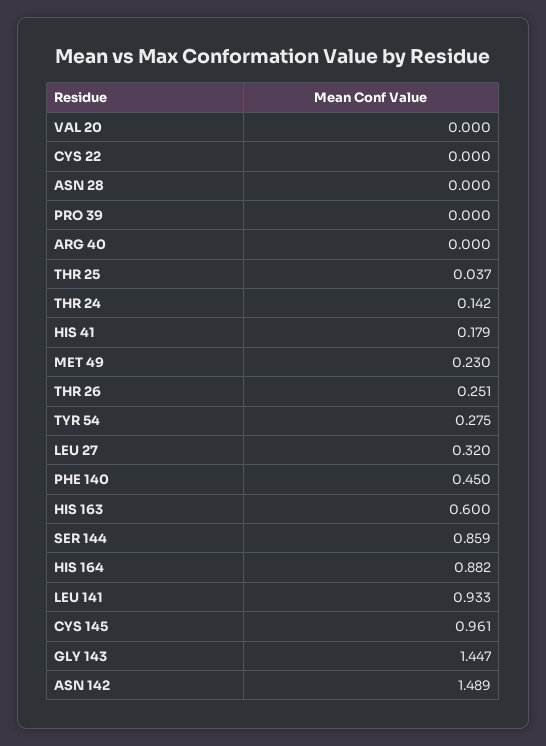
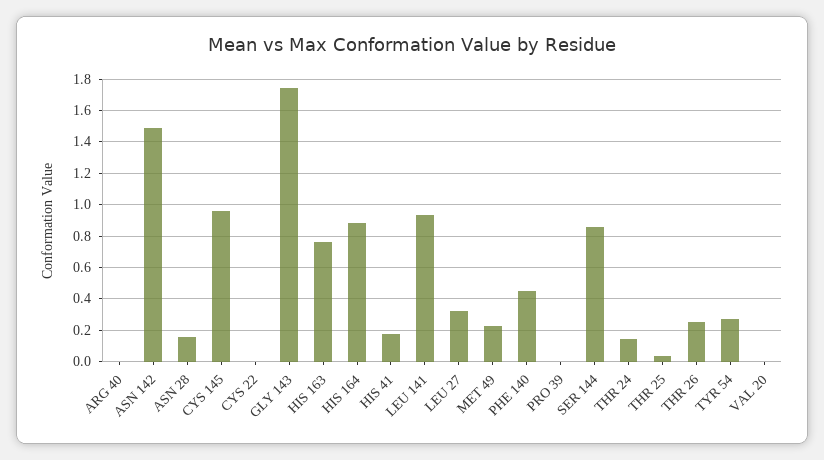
ASN 28: 0 -> 0.15
HIS 163: 0.6 -> 0.75
GLY 143: 1.447 -> 1.75

